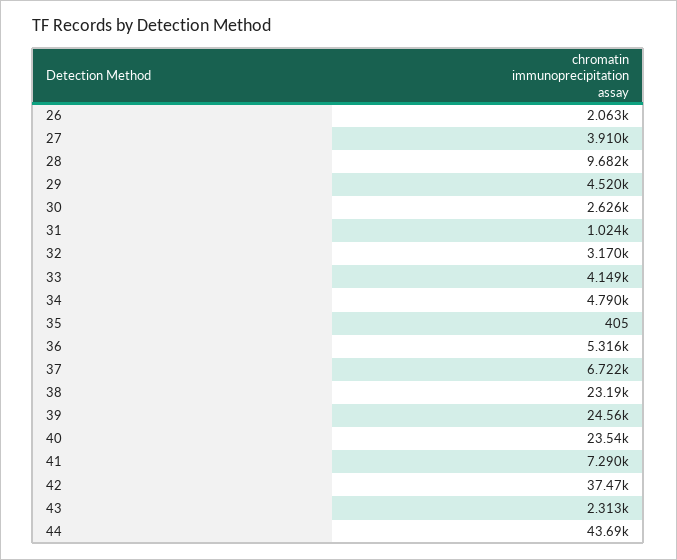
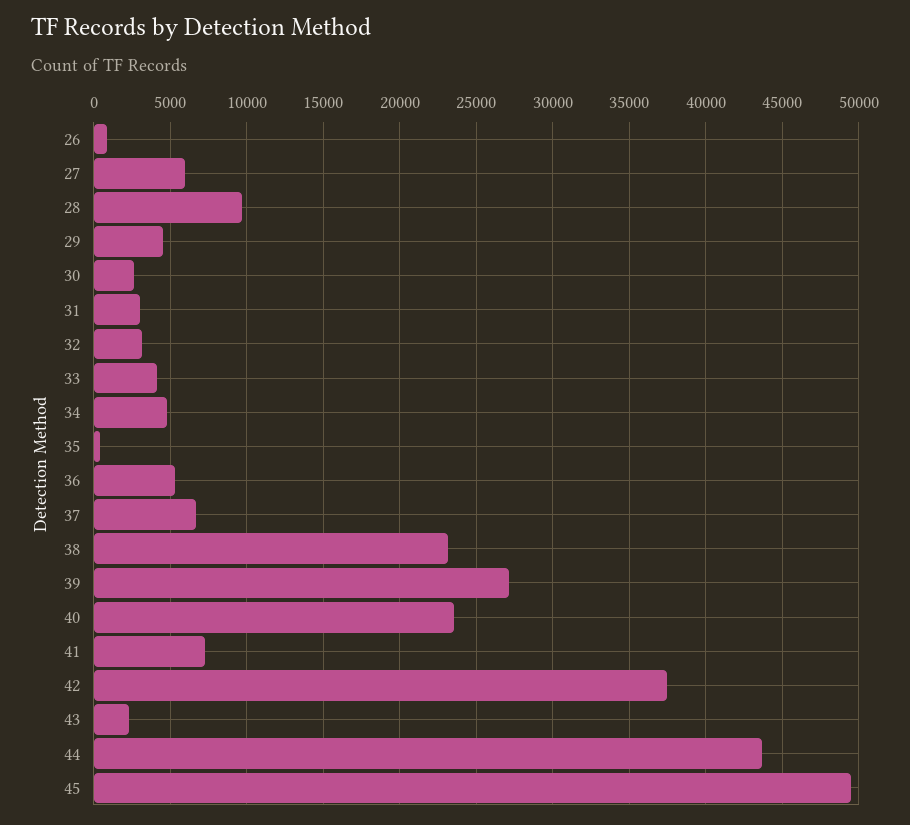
26: 2063 -> 1000
27: 3910 -> 6000
31: 1024 -> 3000
39: 24560 -> 27000
45: none -> 49500

